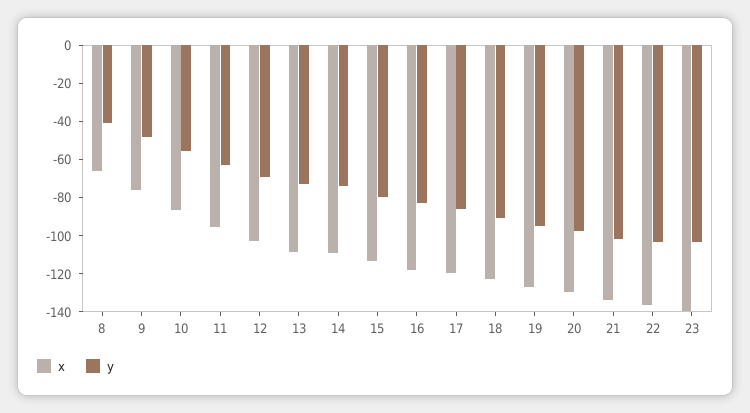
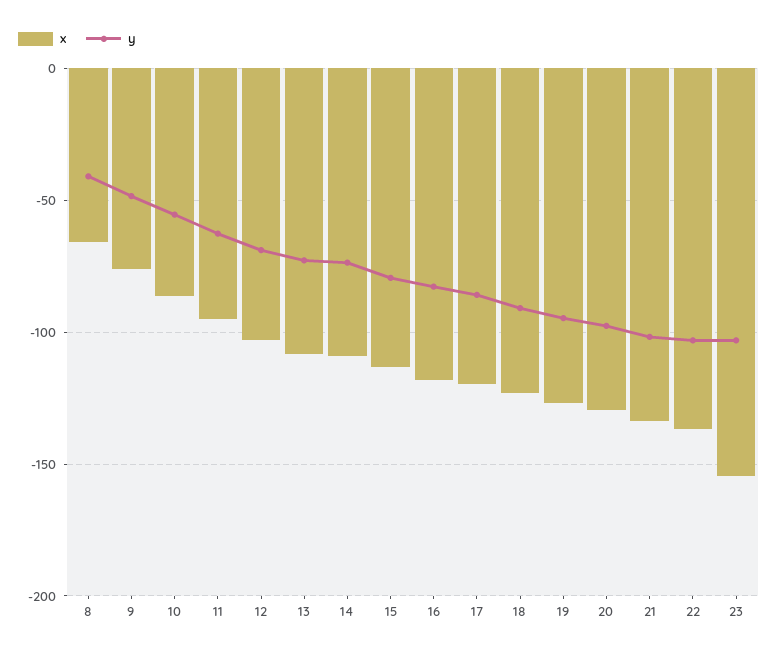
x, 23: -140 -> -155

